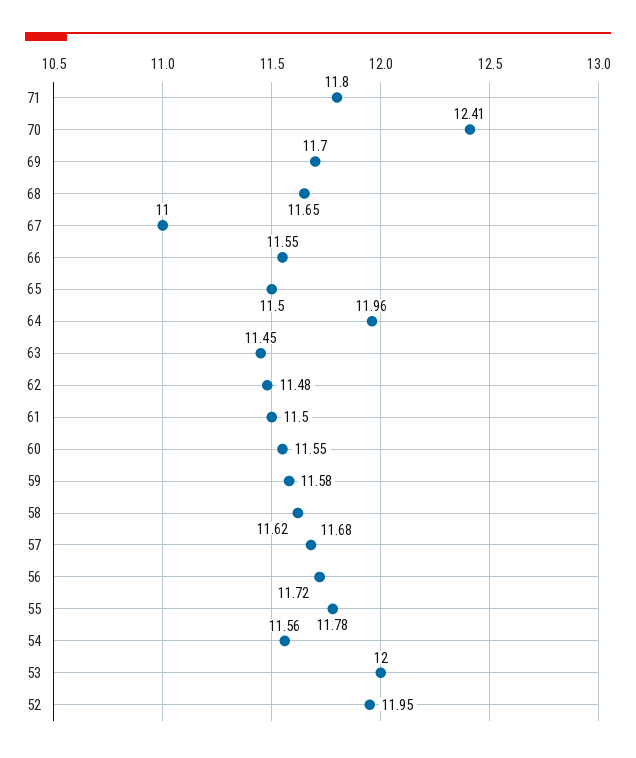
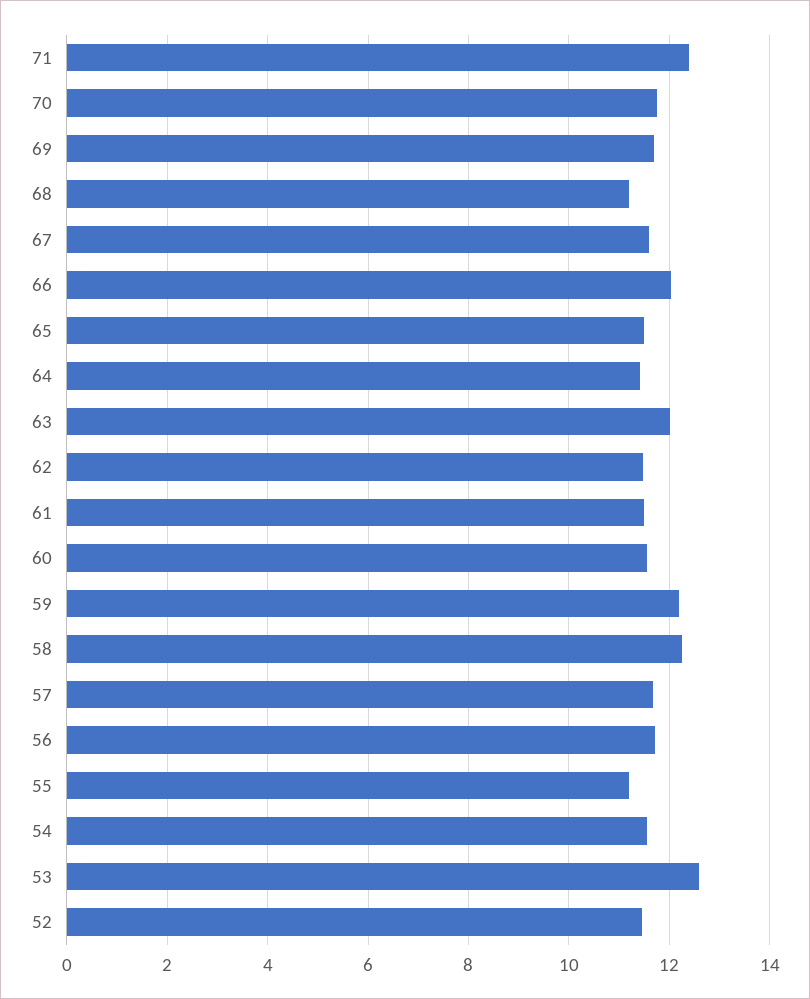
71: 11.8 -> 12.4
70: 12.41 -> 11.8
68: 11.65 -> 11.2
67: 11 -> 11.6
66: 11.55 -> 12
64: 11.96 -> 11.4
63: 11.45 -> 12
59: 11.58 -> 12.2
58: 11.62 -> 12.2
55: 11.78 -> 11.2
53: 12 -> 12.6
52: 11.95 -> 11.4

